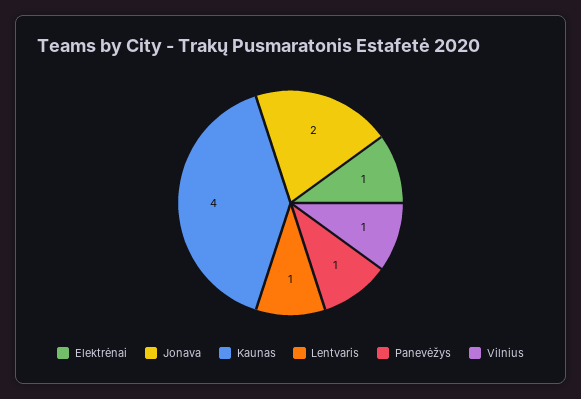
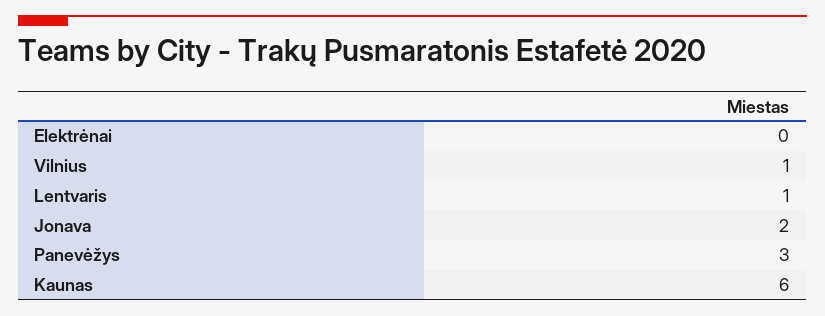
Elektrėnai: 1 -> 0
Kaunas: 4 -> 6
Panevėžys: 1 -> 3

